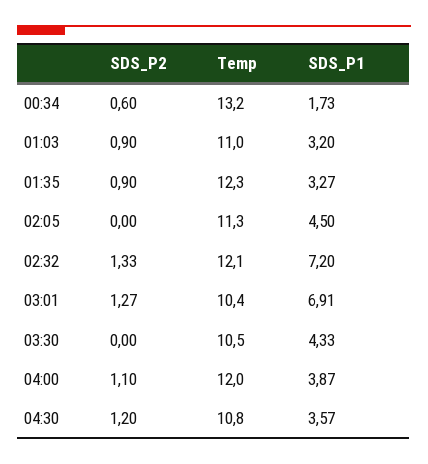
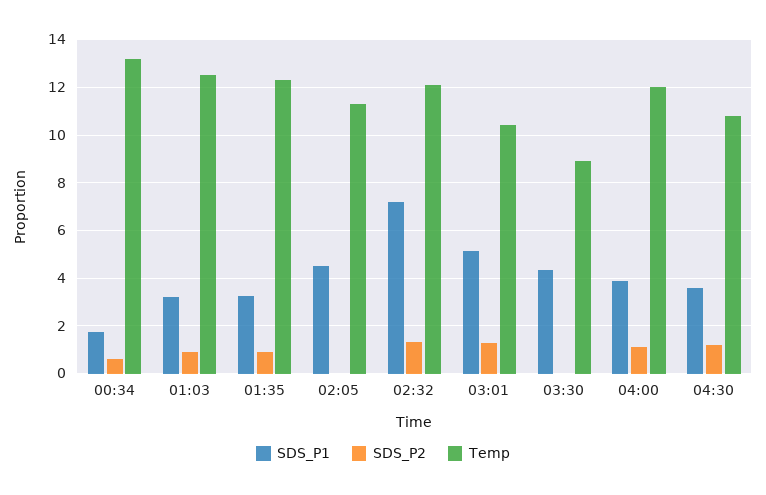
Temp, 01:03: 11 -> 12.5
SDS_P1, 03:01: 6.91 -> 5
Temp, 03:30: 10.5 -> 9

